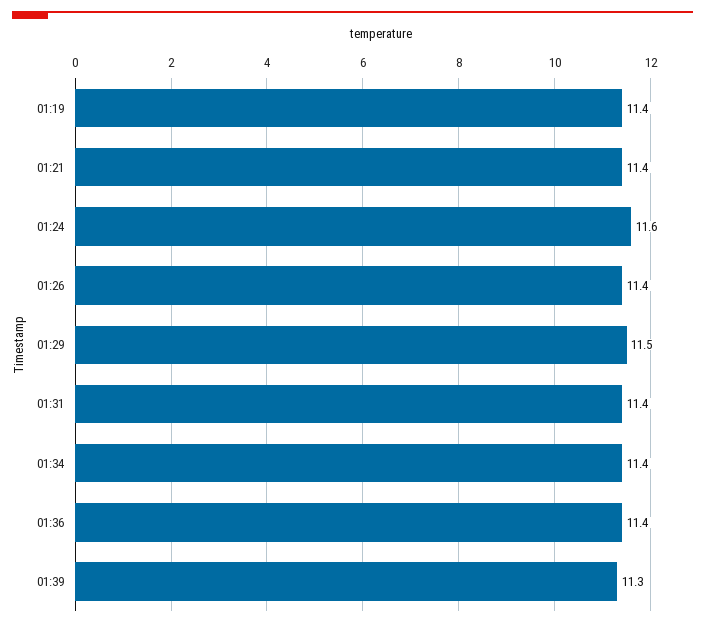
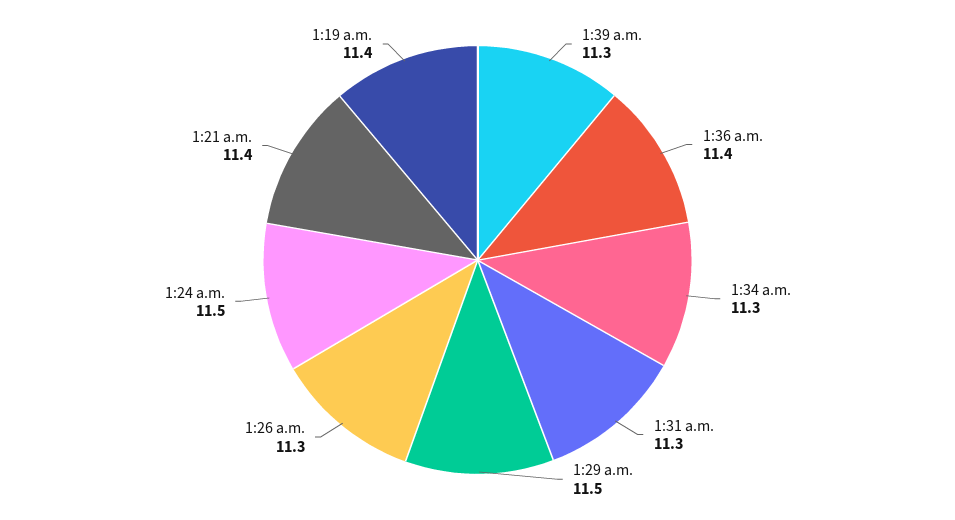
01:24: 11.6 -> 11.5
01:26: 11.4 -> 11.3
01:31: 11.4 -> 11.3
01:34: 11.4 -> 11.3

